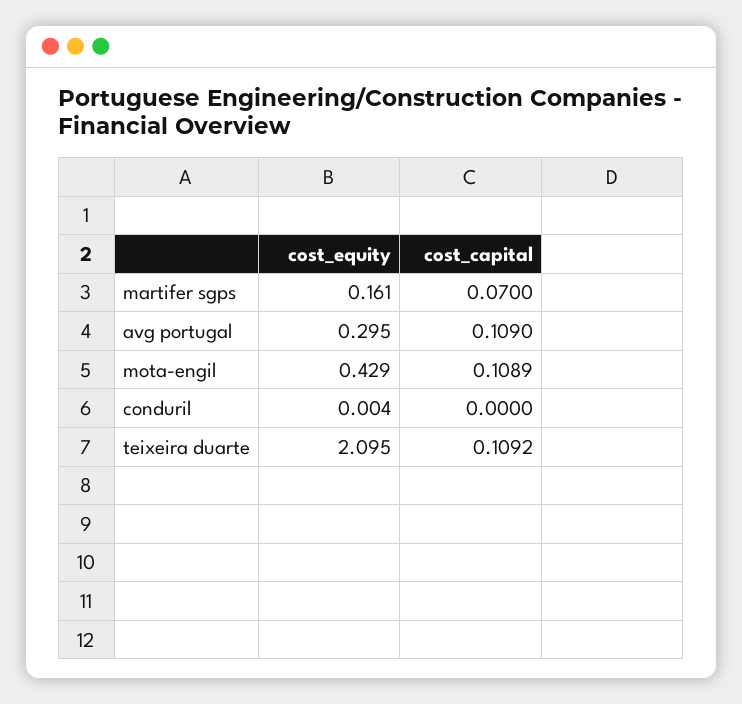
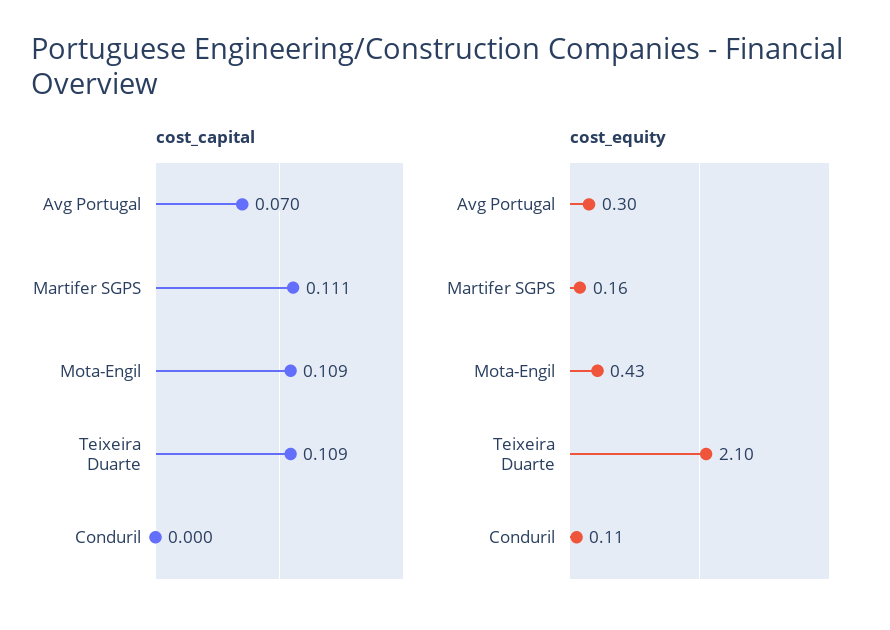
cost_capital, martifer sgps: 0.07 -> 0.111
cost_capital, avg portugal: 0.109 -> 0.07
cost_equity, conduril: 0.004 -> 0.11

